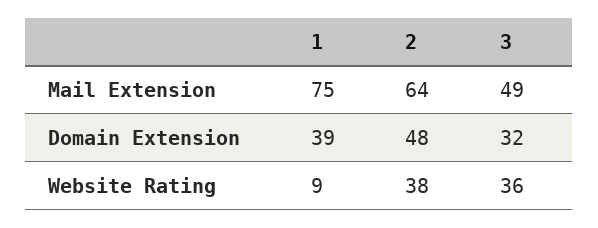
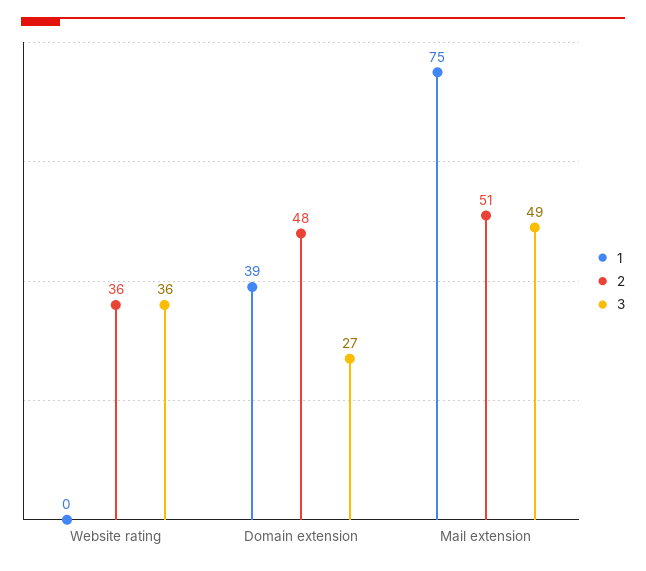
2, Mail Extension: 64 -> 51
3, Domain Extension: 32 -> 27
1, Website Rating: 9 -> 0
2, Website Rating: 38 -> 36

